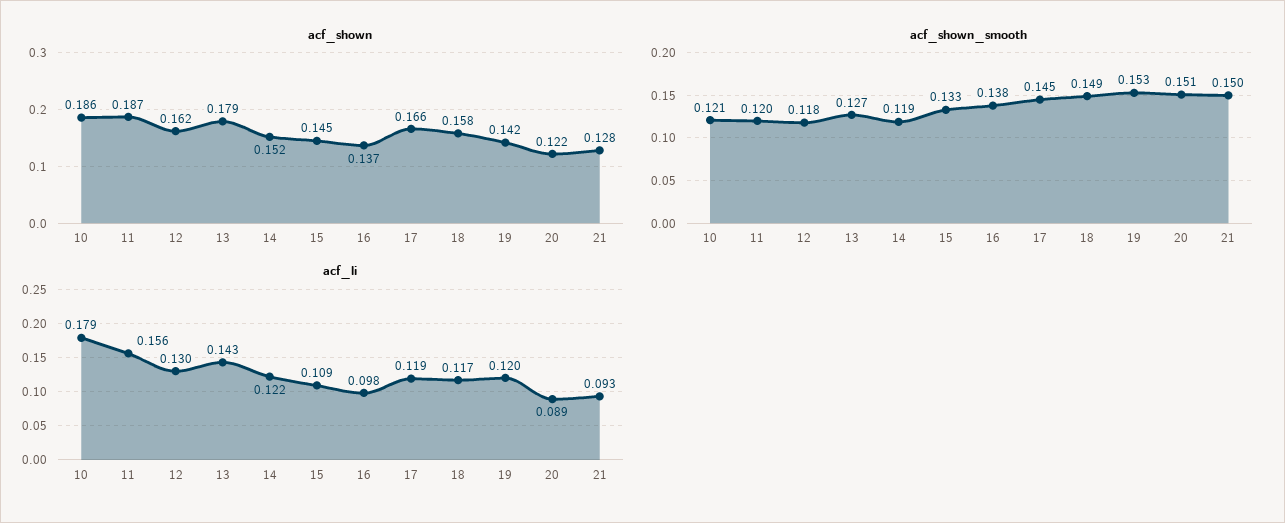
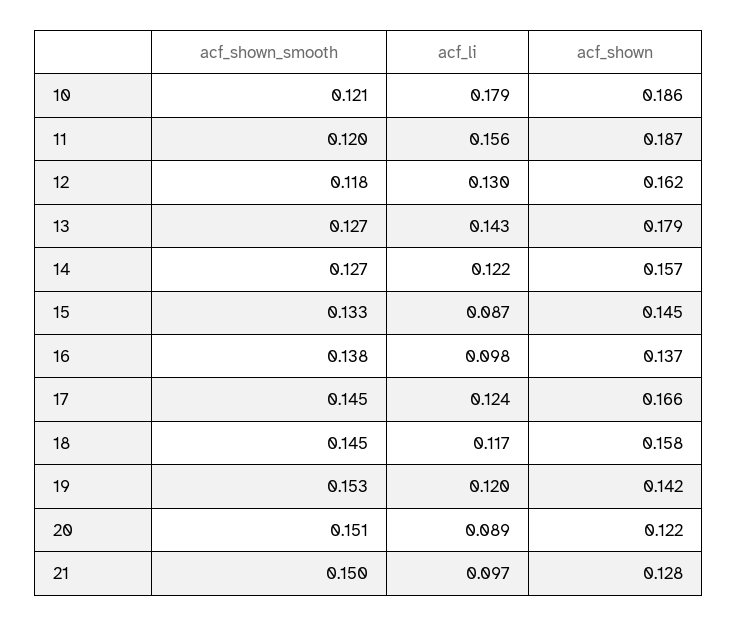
acf_shown, 14: 0.152 -> 0.157
acf_shown_smooth, 14: 0.119 -> 0.127
acf_shown_smooth, 18: 0.149 -> 0.145
acf_li, 15: 0.109 -> 0.087
acf_li, 17: 0.119 -> 0.124
acf_li, 21: 0.093 -> 0.097

